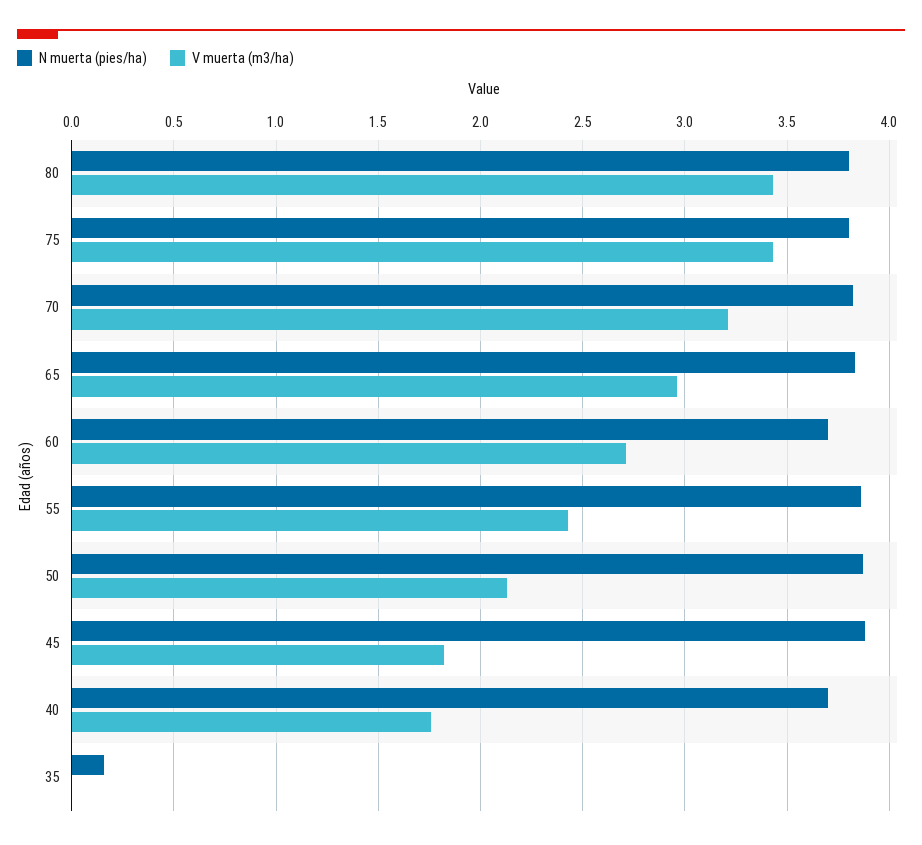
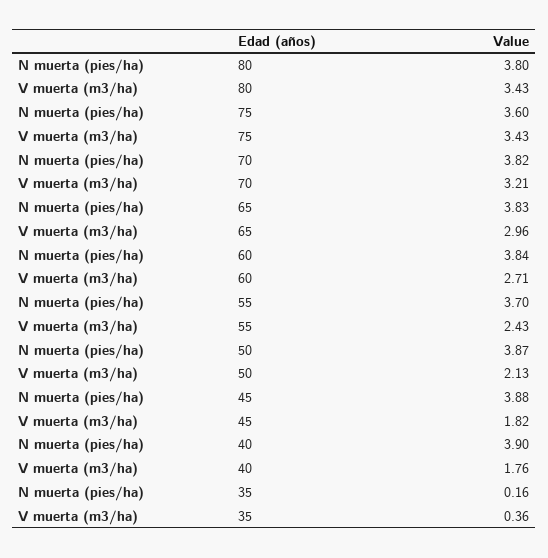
N muerta (pies/ha), 75: 3.8 -> 3.6
N muerta (pies/ha), 60: 3.7 -> 3.84
N muerta (pies/ha), 55: 3.85 -> 3.7
N muerta (pies/ha), 40: 3.7 -> 3.9
V muerta (m3/ha), 35: 0 -> 0.36

